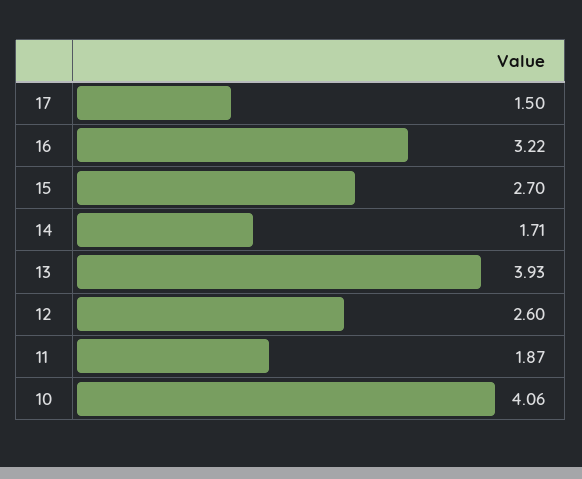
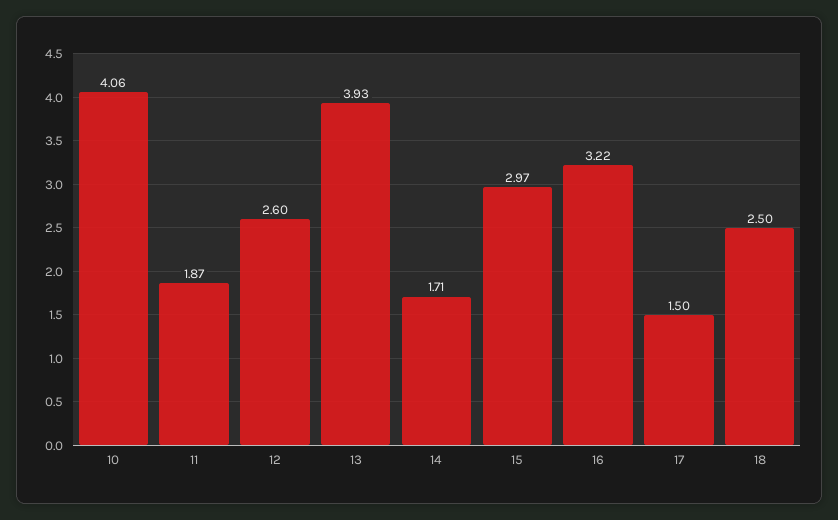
15: 2.7 -> 2.97
18: none -> 2.5

